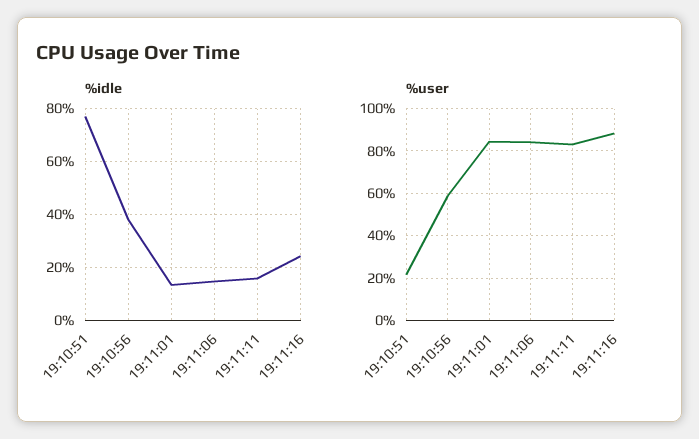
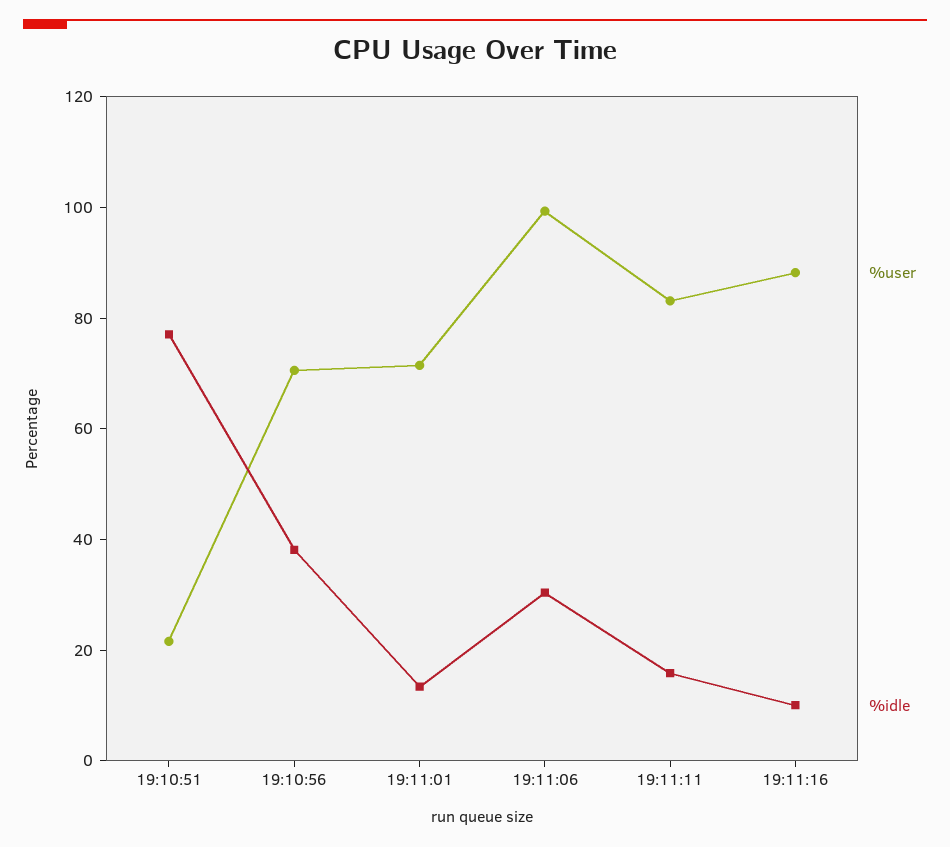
%idle, 19:11:06: 15 -> 30
%idle, 19:11:16: 25 -> 10
%user, 19:10:56: 60 -> 70
%user, 19:11:01: 85 -> 70
%user, 19:11:06: 85 -> 100

